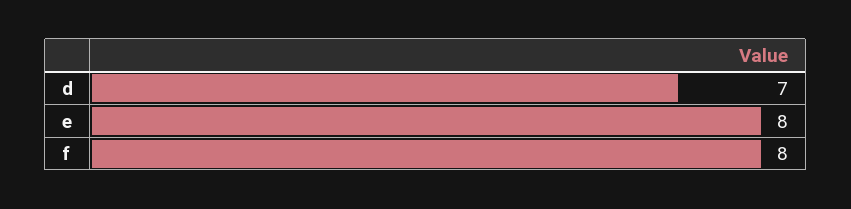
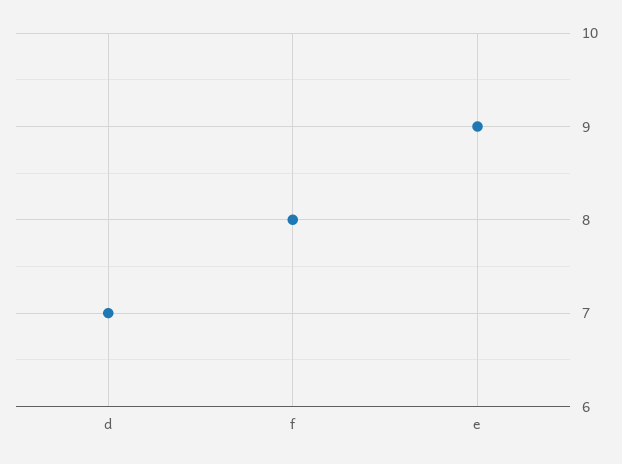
e: 8 -> 9

